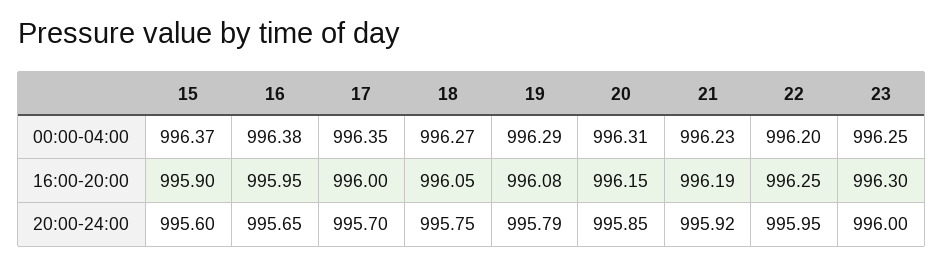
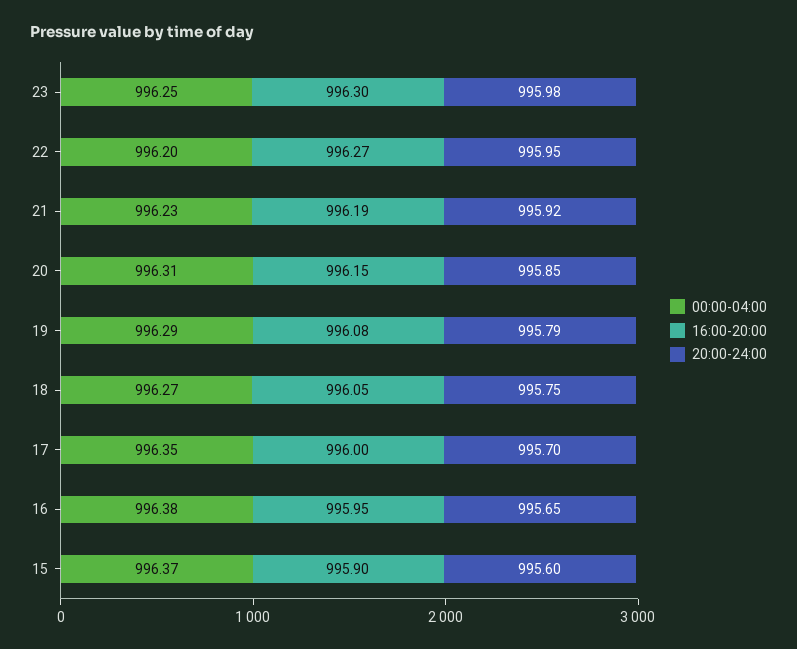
16:00-20:00, 22: 996.25 -> 996.27
20:00-24:00, 23: 996 -> 995.98

